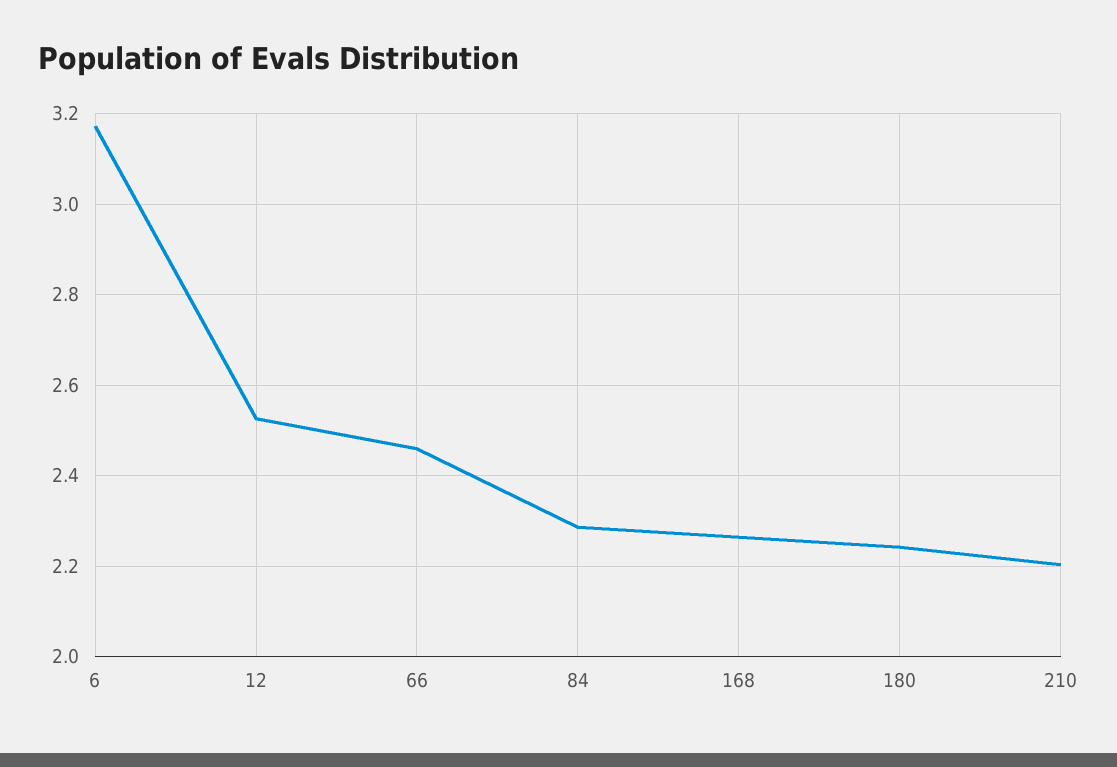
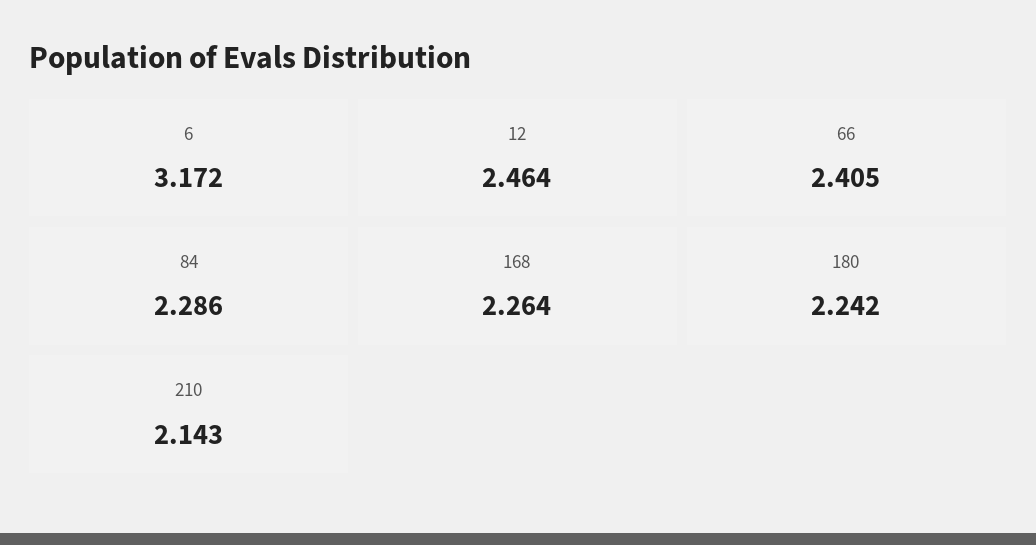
12: 2.52 -> 2.464
66: 2.46 -> 2.405
210: 2.2 -> 2.143

